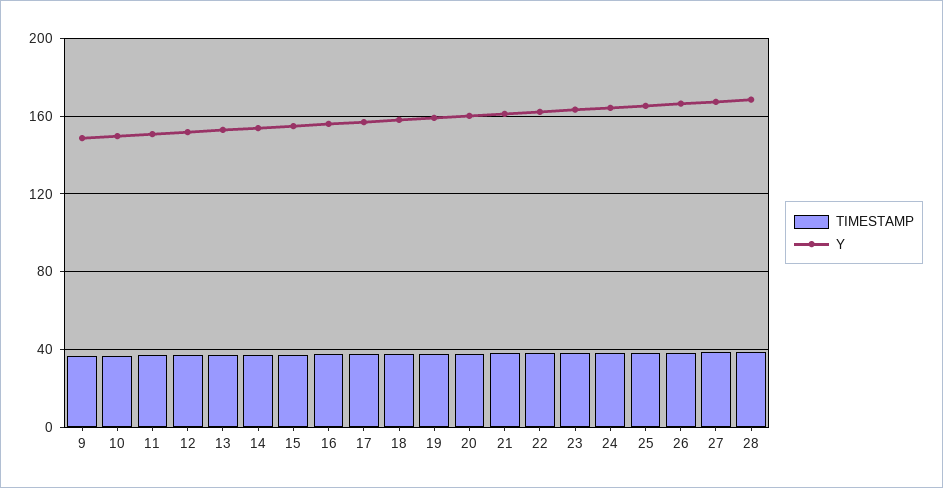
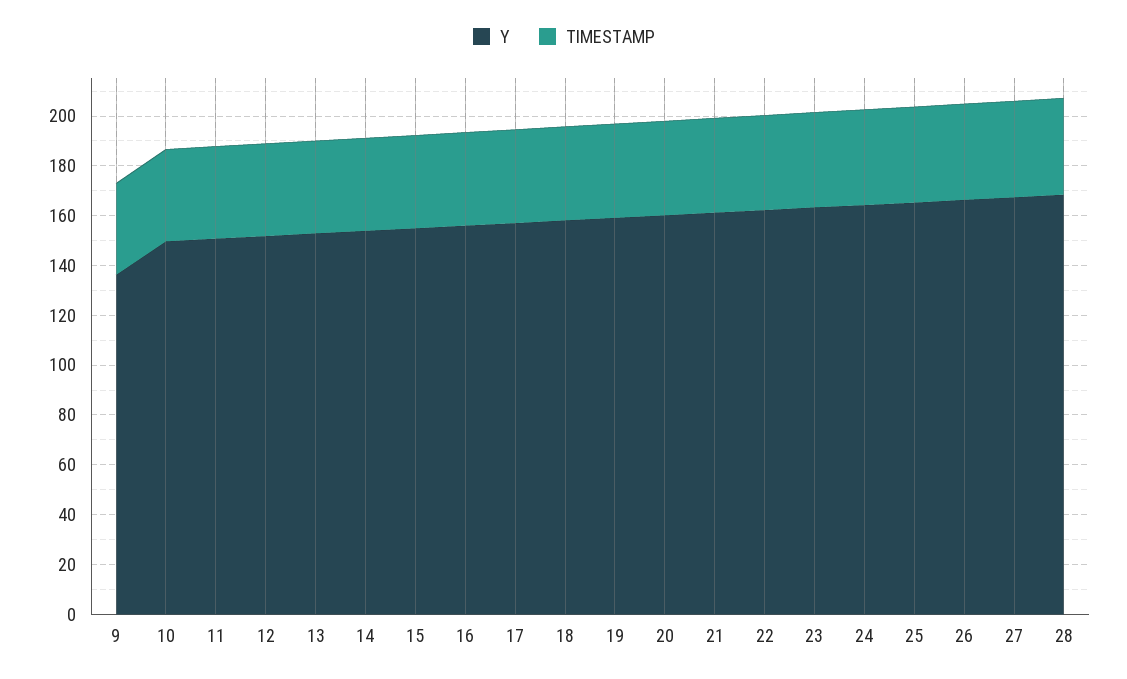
Y, 9: 150 -> 135

